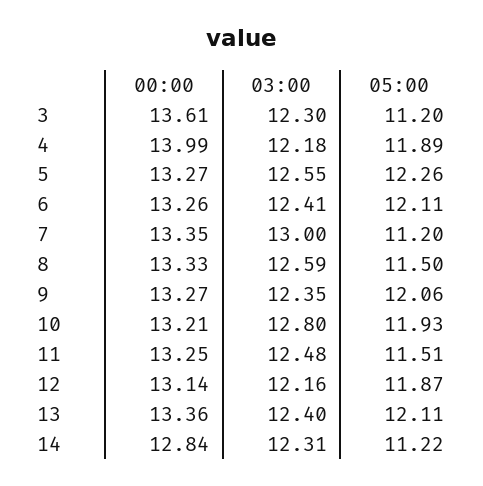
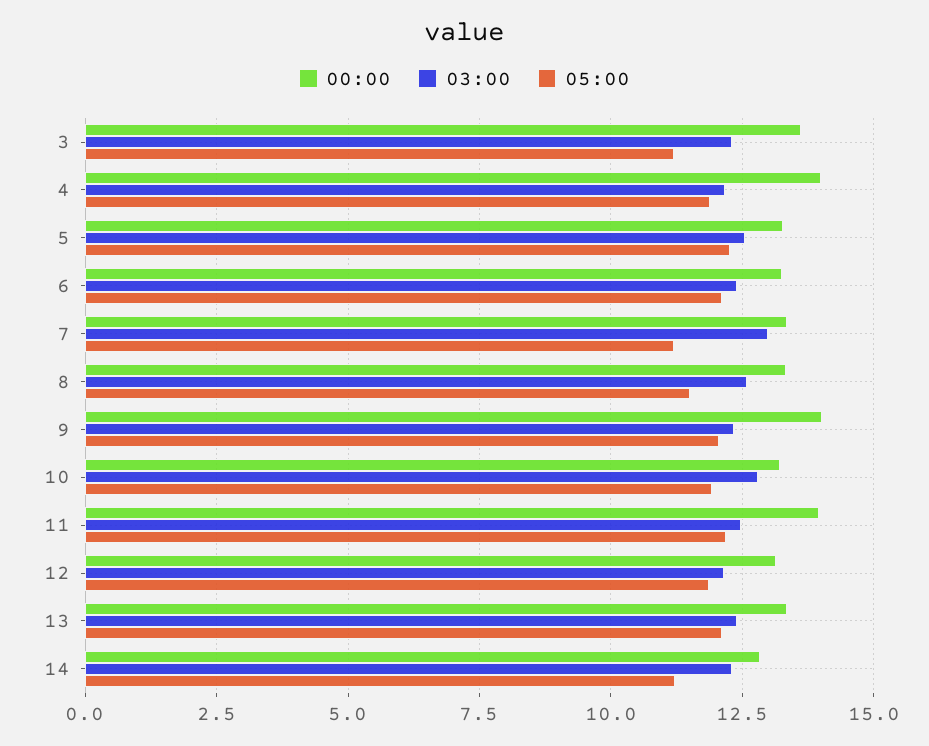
00:00, 9: 13.27 -> 14
00:00, 11: 13.25 -> 14
05:00, 11: 11.51 -> 12.25

